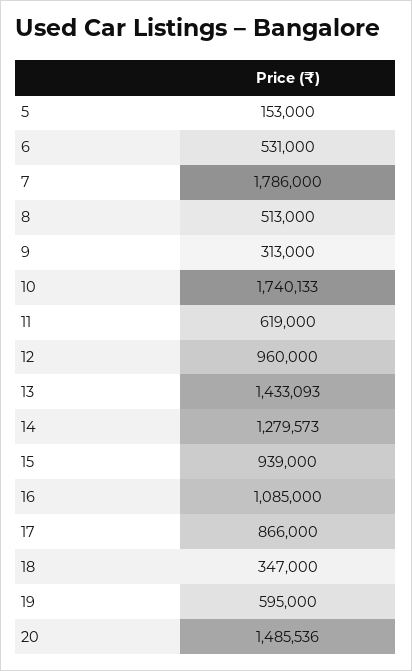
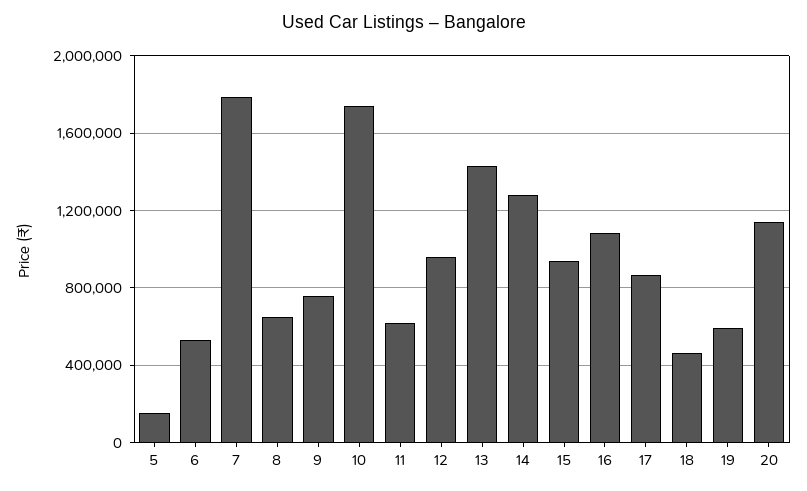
8: 513000 -> 650000
9: 313000 -> 750000
18: 347000 -> 450000
20: 1485536 -> 1150000

